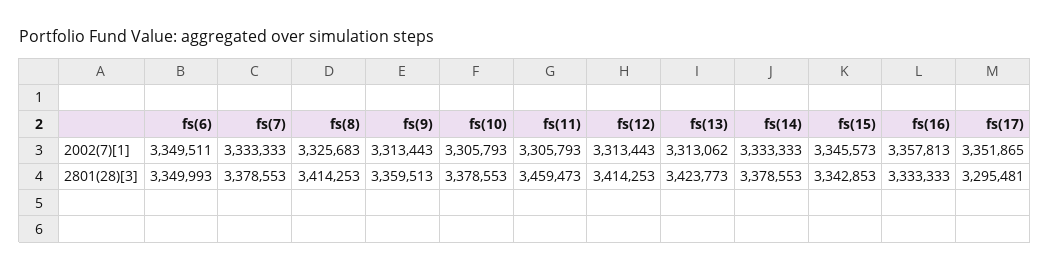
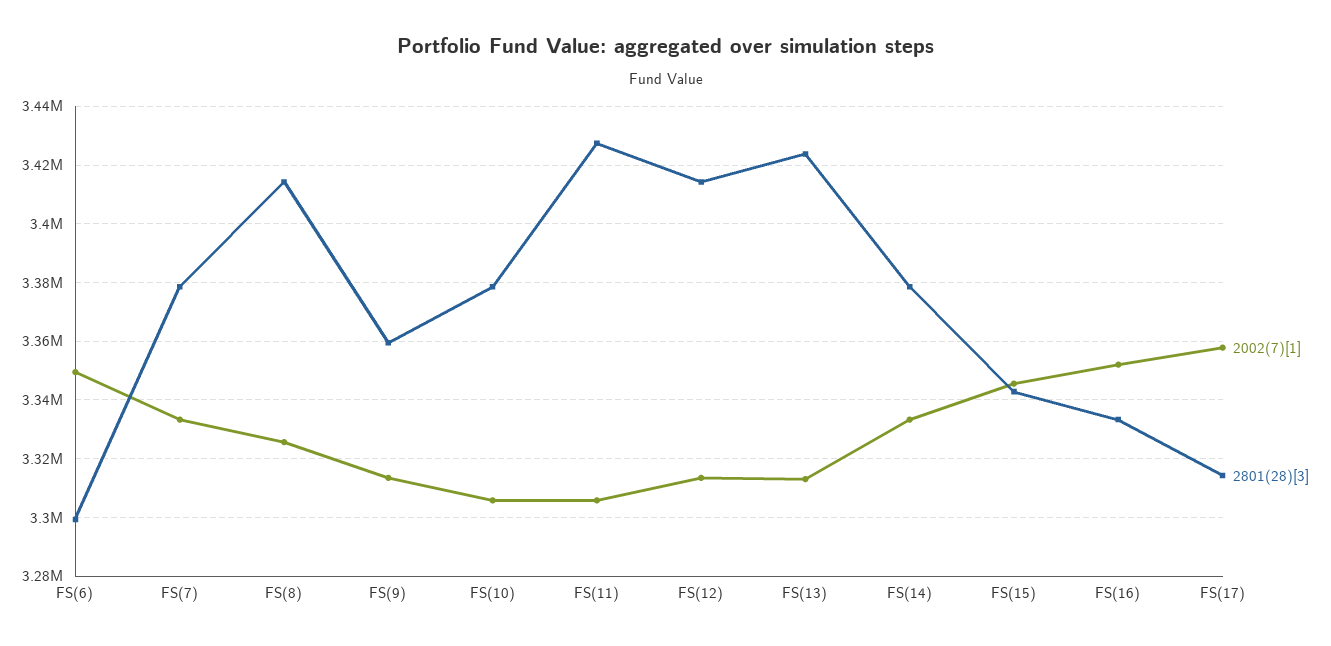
2002(7)[1], fs(16): 3357813 -> 3352500
2002(7)[1], fs(17): 3351865 -> 3357500
2801(28)[3], fs(6): 3349993 -> 3300000
2801(28)[3], fs(11): 3459473 -> 3427500
2801(28)[3], fs(17): 3295481 -> 3315000

